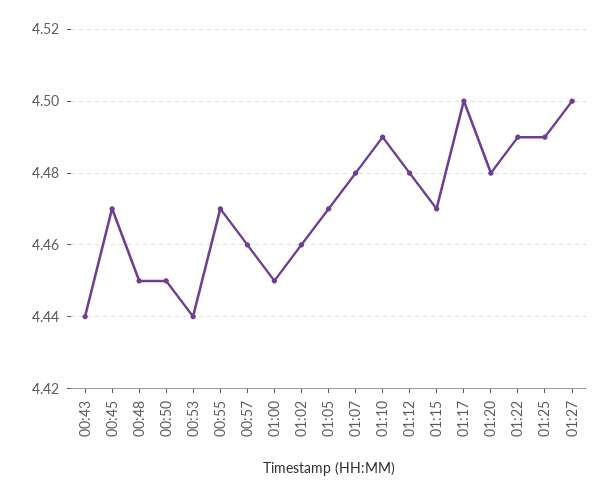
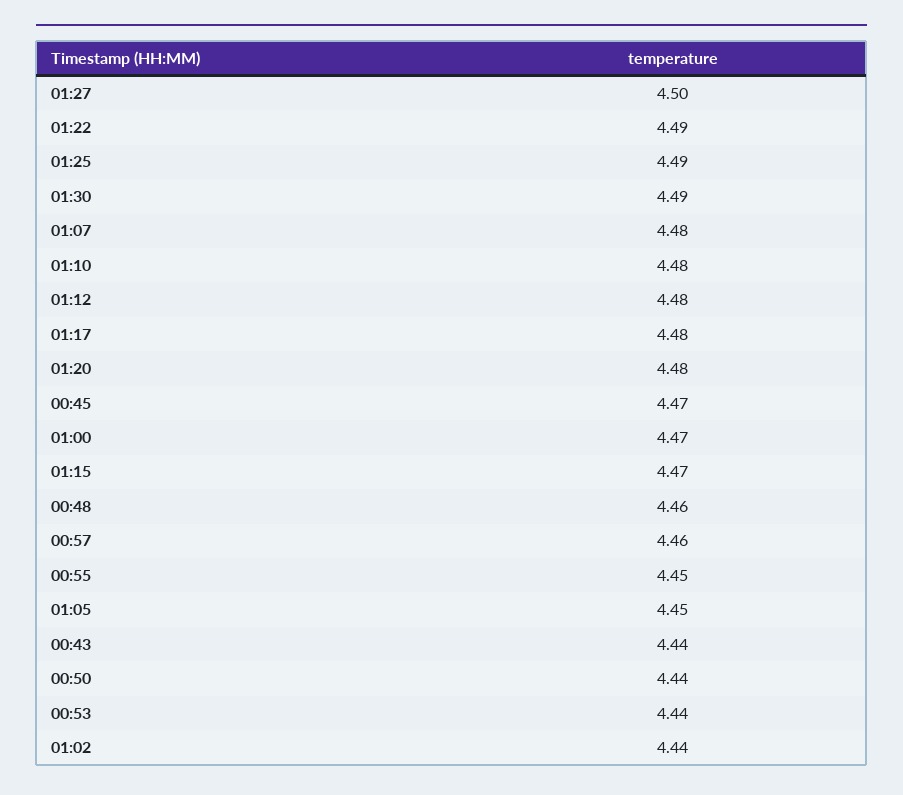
00:48: 4.45 -> 4.46
00:50: 4.45 -> 4.44
00:55: 4.47 -> 4.45
01:00: 4.45 -> 4.47
01:02: 4.46 -> 4.44
01:05: 4.47 -> 4.45
01:10: 4.49 -> 4.48
01:17: 4.5 -> 4.48
01:30: none -> 4.49

